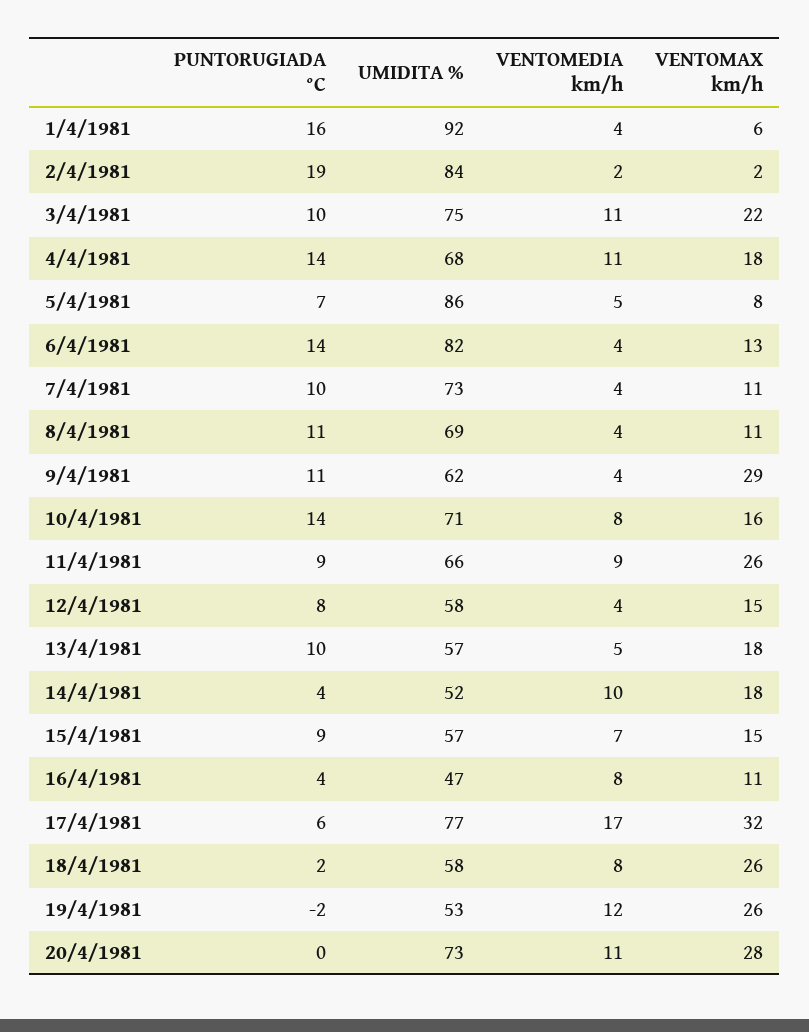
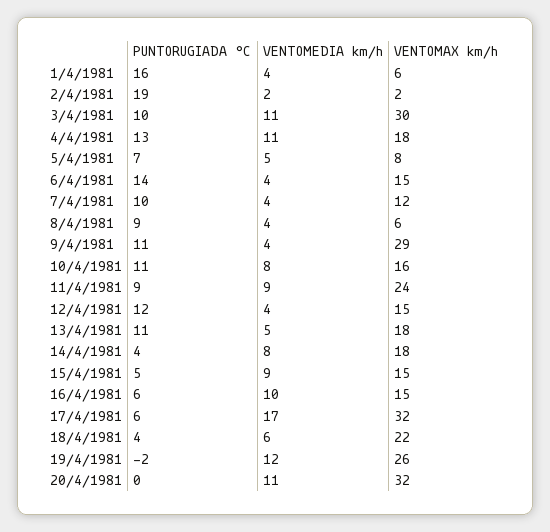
UMIDITA %, 1/4/1981: 92 -> none
UMIDITA %, 2/4/1981: 84 -> none
UMIDITA %, 3/4/1981: 75 -> none
VENTOMAX km/h, 3/4/1981: 22 -> 30
PUNTORUGIADA °C, 4/4/1981: 14 -> 13
UMIDITA %, 4/4/1981: 68 -> none
UMIDITA %, 5/4/1981: 86 -> none
UMIDITA %, 6/4/1981: 82 -> none
VENTOMAX km/h, 6/4/1981: 13 -> 15
UMIDITA %, 7/4/1981: 73 -> none
VENTOMAX km/h, 7/4/1981: 11 -> 12
PUNTORUGIADA °C, 8/4/1981: 11 -> 9
UMIDITA %, 8/4/1981: 69 -> none
VENTOMAX km/h, 8/4/1981: 11 -> 6
UMIDITA %, 9/4/1981: 62 -> none
PUNTORUGIADA °C, 10/4/1981: 14 -> 11
UMIDITA %, 10/4/1981: 71 -> none
UMIDITA %, 11/4/1981: 66 -> none
VENTOMAX km/h, 11/4/1981: 26 -> 24
PUNTORUGIADA °C, 12/4/1981: 8 -> 12
UMIDITA %, 12/4/1981: 58 -> none
PUNTORUGIADA °C, 13/4/1981: 10 -> 11
UMIDITA %, 13/4/1981: 57 -> none
UMIDITA %, 14/4/1981: 52 -> none
VENTOMEDIA km/h, 14/4/1981: 10 -> 8
PUNTORUGIADA °C, 15/4/1981: 9 -> 5
UMIDITA %, 15/4/1981: 57 -> none
VENTOMEDIA km/h, 15/4/1981: 7 -> 9
PUNTORUGIADA °C, 16/4/1981: 4 -> 6
UMIDITA %, 16/4/1981: 47 -> none
VENTOMEDIA km/h, 16/4/1981: 8 -> 10
VENTOMAX km/h, 16/4/1981: 11 -> 15
UMIDITA %, 17/4/1981: 77 -> none
PUNTORUGIADA °C, 18/4/1981: 2 -> 4
UMIDITA %, 18/4/1981: 58 -> none
VENTOMEDIA km/h, 18/4/1981: 8 -> 6
VENTOMAX km/h, 18/4/1981: 26 -> 22
UMIDITA %, 19/4/1981: 53 -> none
UMIDITA %, 20/4/1981: 73 -> none
VENTOMAX km/h, 20/4/1981: 28 -> 32

